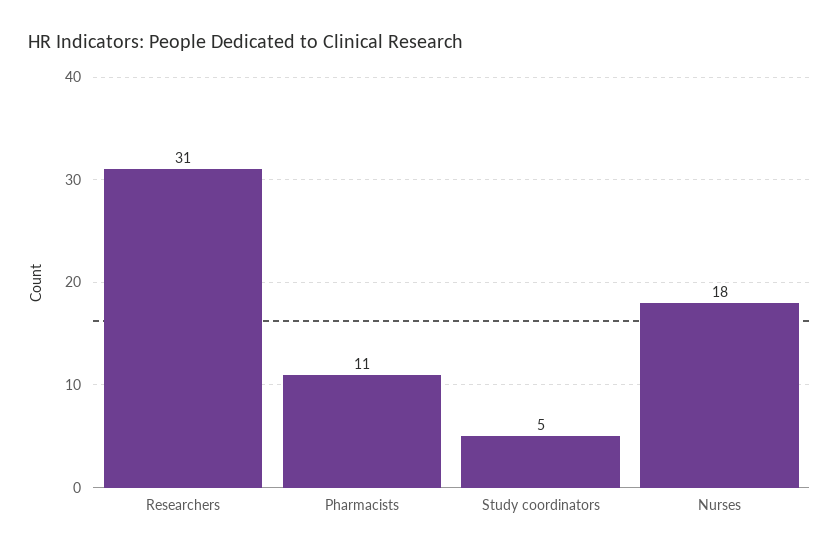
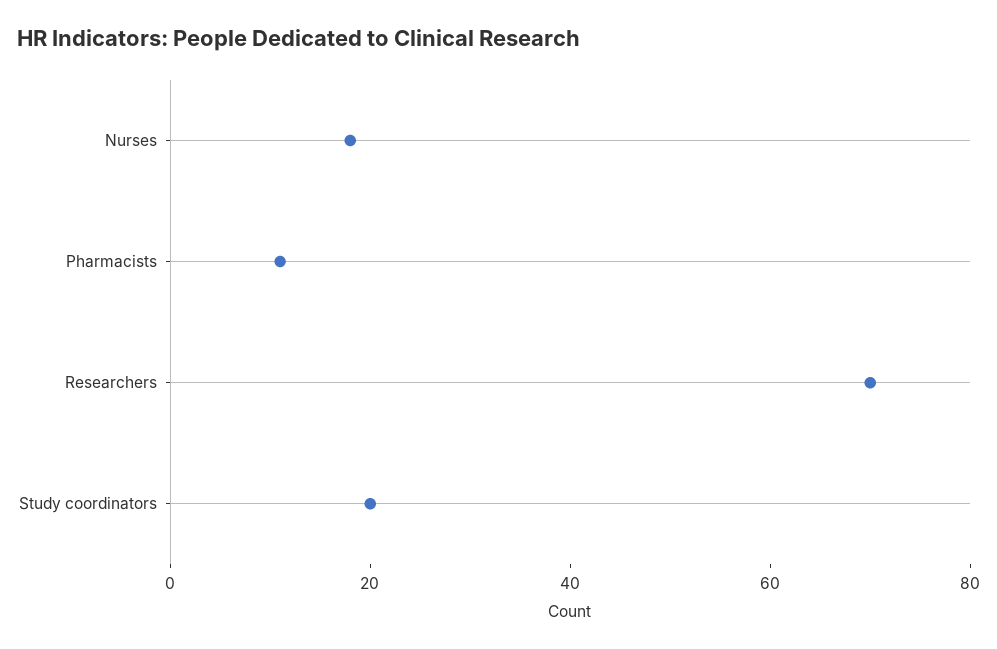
Researchers: 31 -> 70
Study coordinators: 5 -> 20

